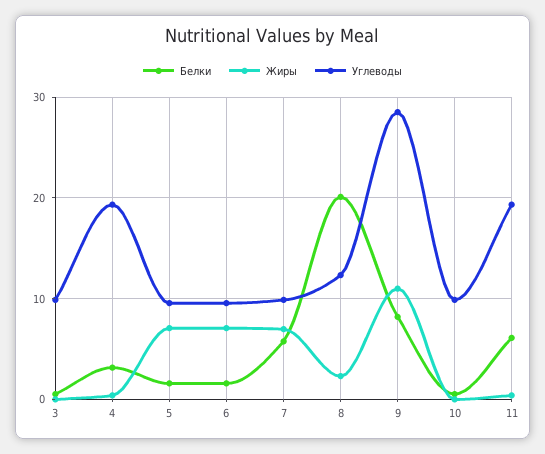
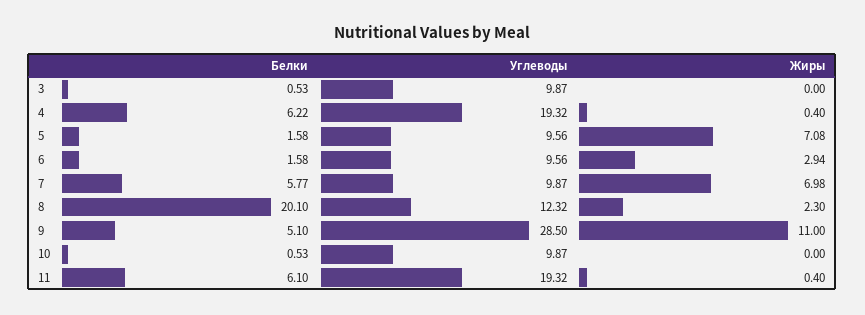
Белки, 4: 3 -> 6.22
Жиры, 6: 7 -> 2.94
Белки, 9: 8 -> 5.1

